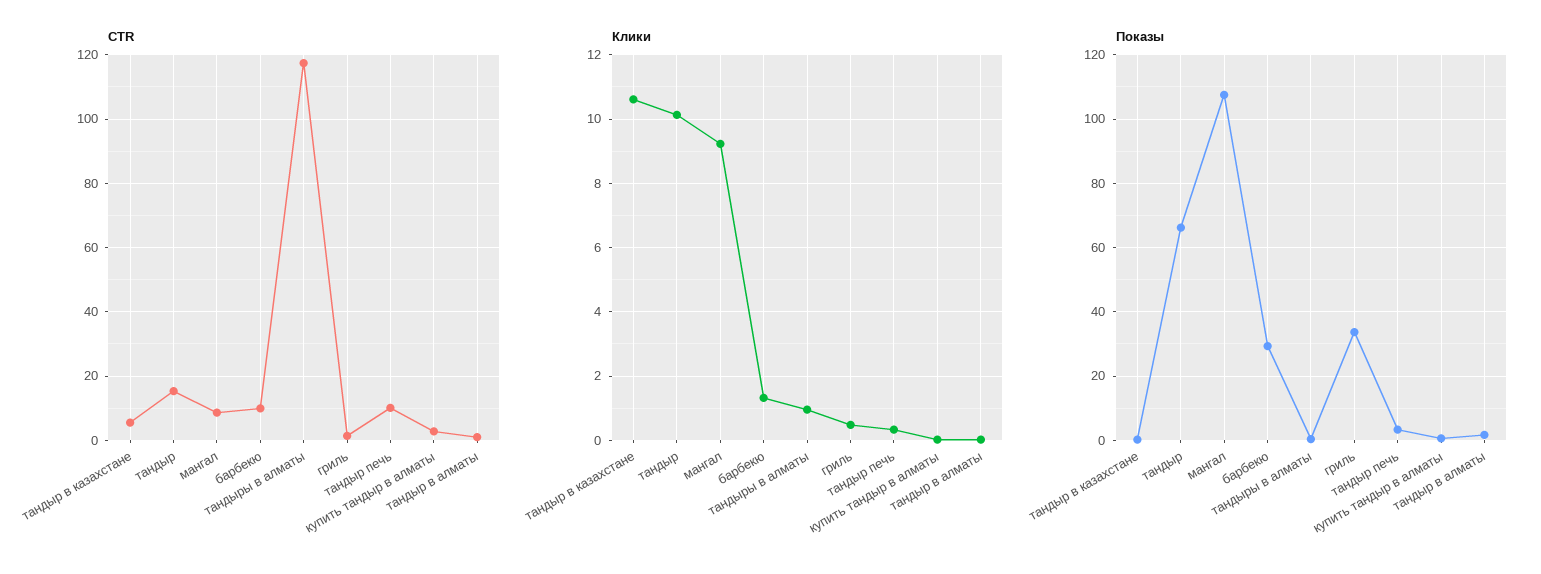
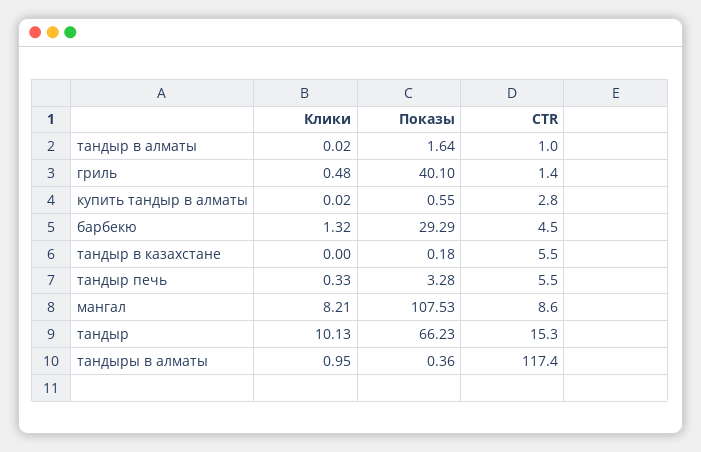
CTR, барбекю: 10 -> 4.5
CTR, тандыр печь: 10 -> 5.5
Клики, тандыр в казахстане: 10.6 -> 0
Клики, мангал: 9.2 -> 8.21
Показы, гриль: 34 -> 40.1

